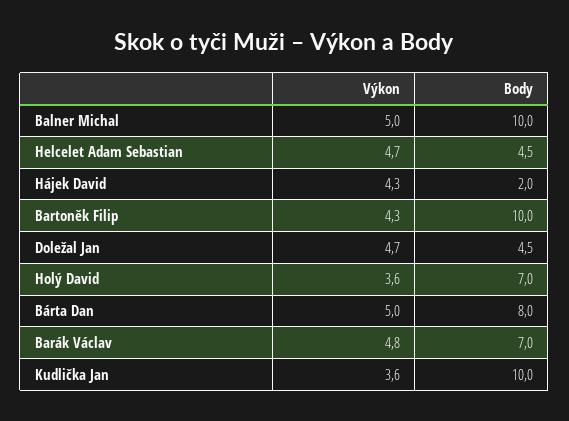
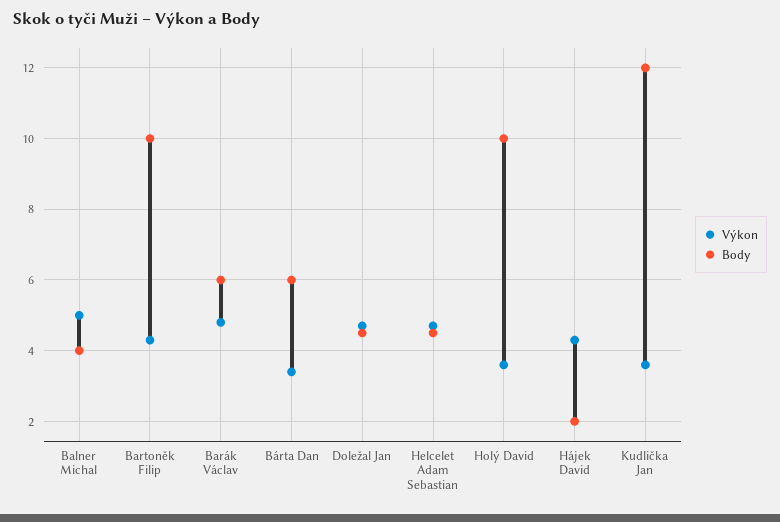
Body, Balner Michal: 10 -> 4
Body, Holý David: 7 -> 10
Výkon, Bárta Dan: 5 -> 3.5
Body, Bárta Dan: 8 -> 6
Body, Barák Václav: 7 -> 6
Body, Kudlička Jan: 10 -> 12

